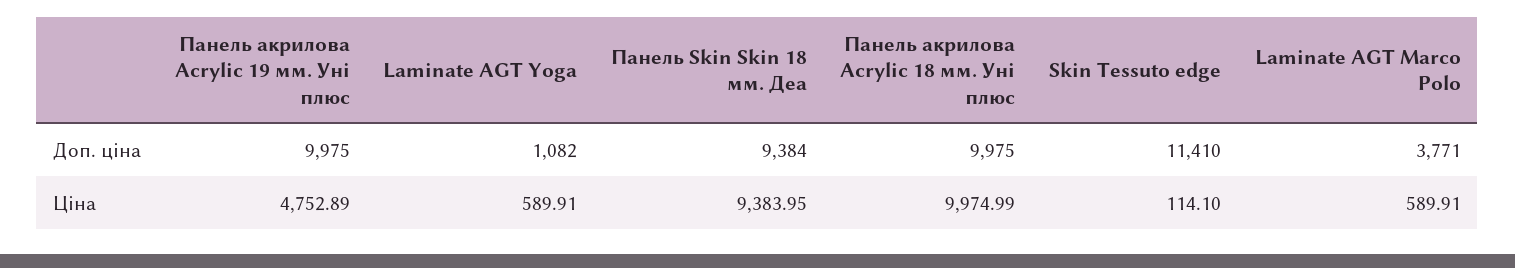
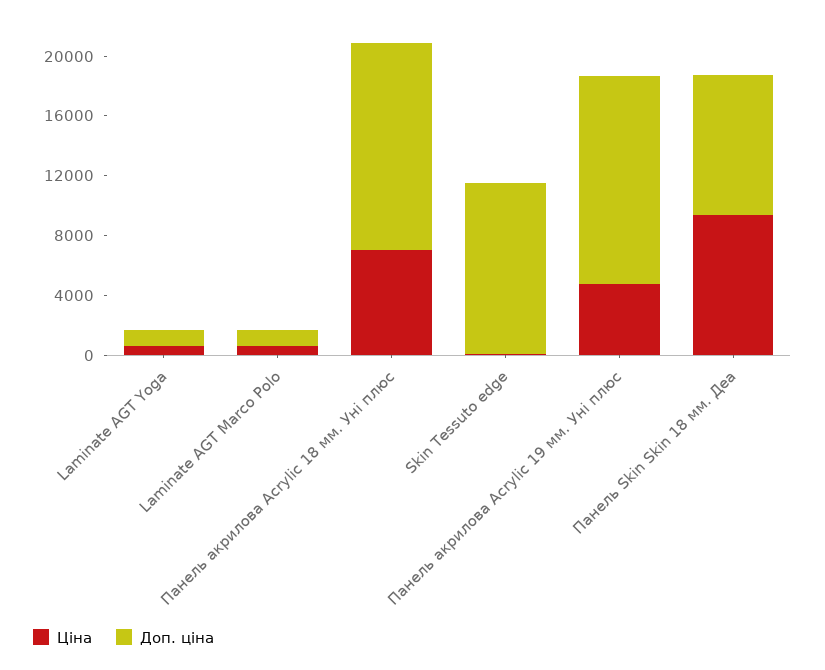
Доп. ціна, Панель акрилова Acrylic 19 мм. Уні плюс: 9975 -> 14000
Доп. ціна, Панель акрилова Acrylic 18 мм. Уні плюс: 9975 -> 14000
Доп. ціна, Laminate AGT Marco Polo: 3771 -> 1000
Ціна, Панель акрилова Acrylic 18 мм. Уні плюс: 9974.99 -> 7000

